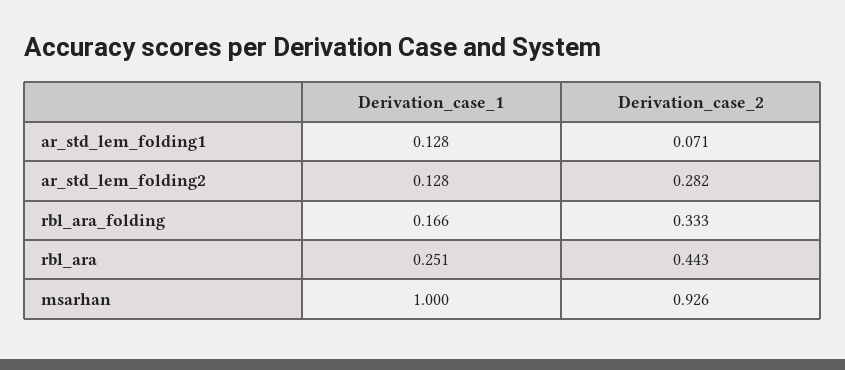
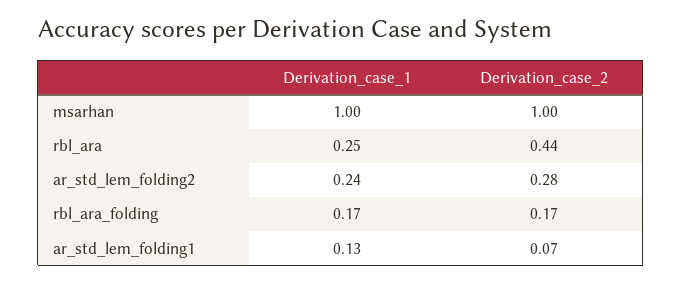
Derivation_case_1, ar_std_lem_folding2: 0.128 -> 0.24
Derivation_case_2, rbl_ara_folding: 0.333 -> 0.17
Derivation_case_2, msarhan: 0.926 -> 1

